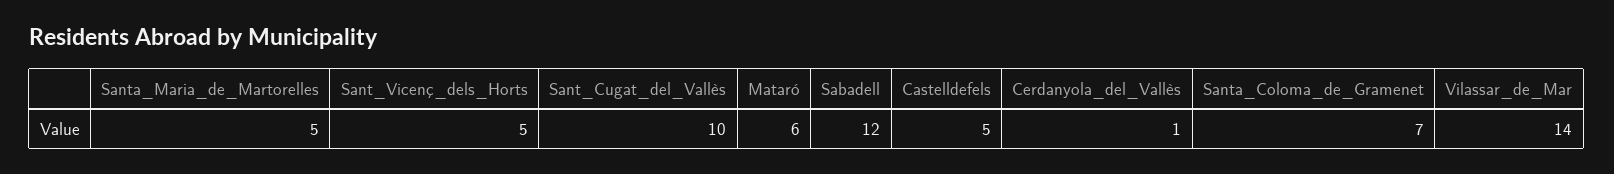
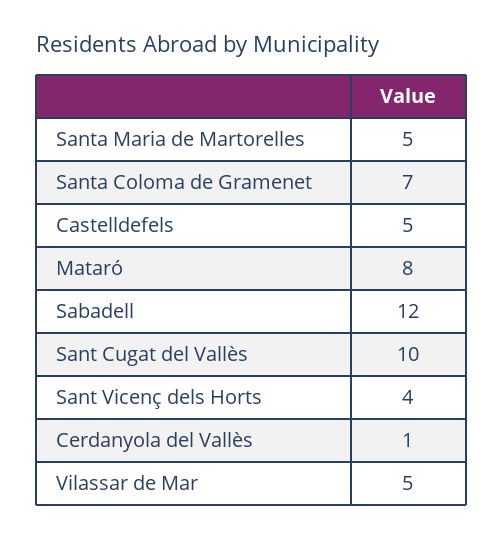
Sant_Vicenç_dels_Horts: 5 -> 4
Mataró: 6 -> 8
Vilassar_de_Mar: 14 -> 5

